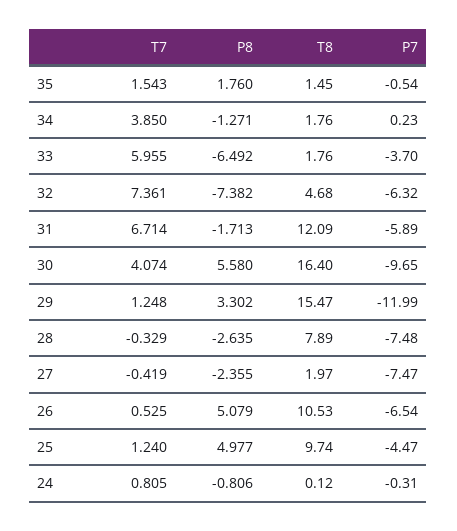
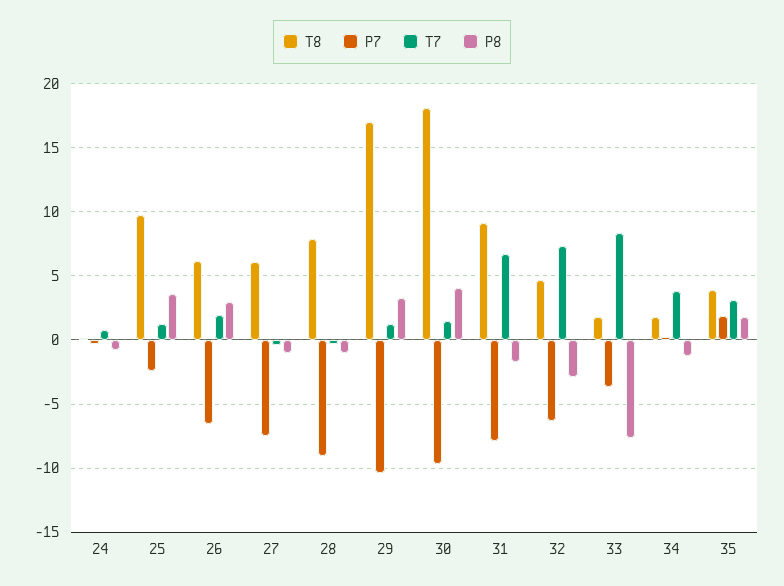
T7, 35: 1.543 -> 3
T8, 35: 1.45 -> 4
P7, 35: -0.54 -> 2
T7, 33: 5.955 -> 8.5
P8, 33: -6.492 -> -7.5
P8, 32: -7.382 -> -3
T8, 31: 12.09 -> 9
P7, 31: -5.89 -> -8
T7, 30: 4.074 -> 1.5
P8, 30: 5.58 -> 4
T8, 30: 16.4 -> 18
T8, 29: 15.47 -> 17
P7, 29: -11.99 -> -10.5
P8, 28: -2.635 -> -1
P7, 28: -7.48 -> -9
P8, 27: -2.355 -> -1
T8, 27: 1.97 -> 6
T7, 26: 0.525 -> 2
P8, 26: 5.079 -> 3
T8, 26: 10.53 -> 6
P8, 25: 4.977 -> 3.5
P7, 25: -4.47 -> -2.5

